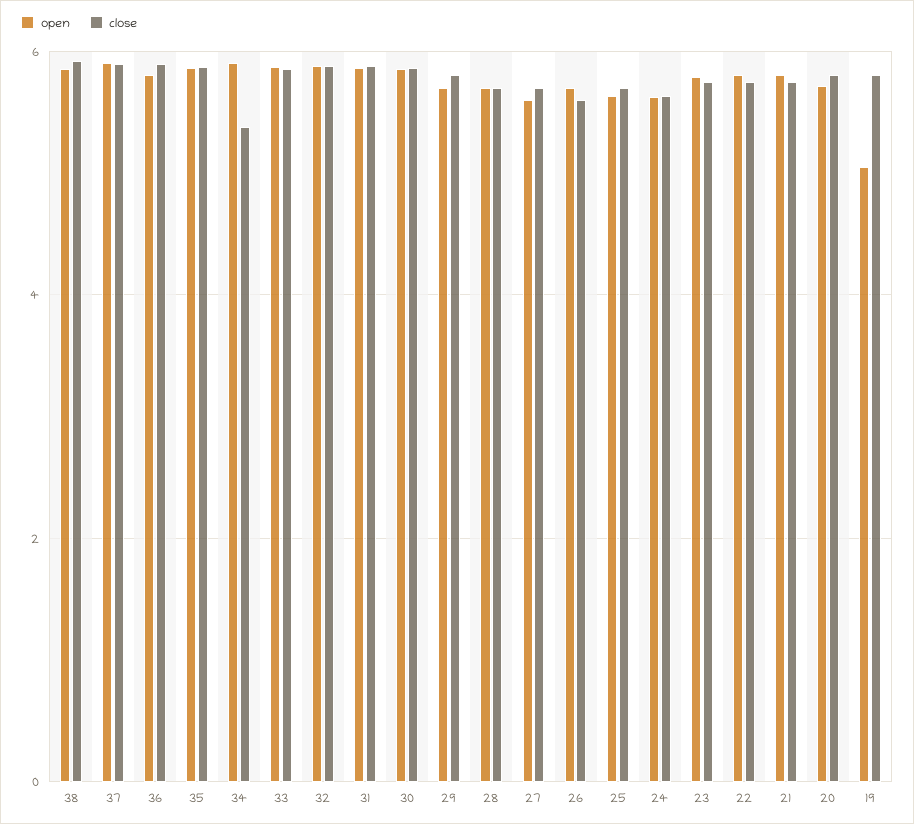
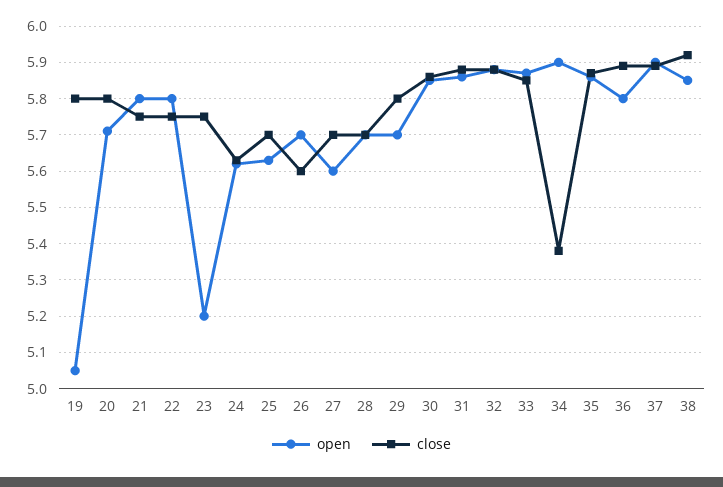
open, 23: 5.8 -> 5.2

